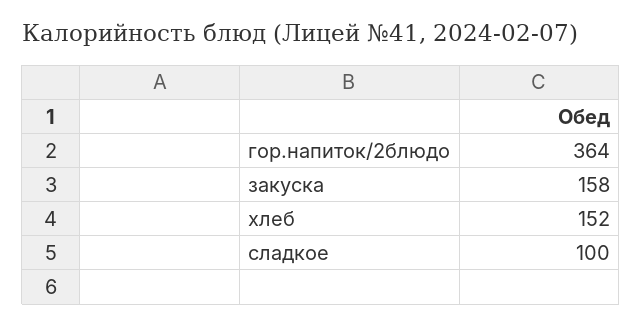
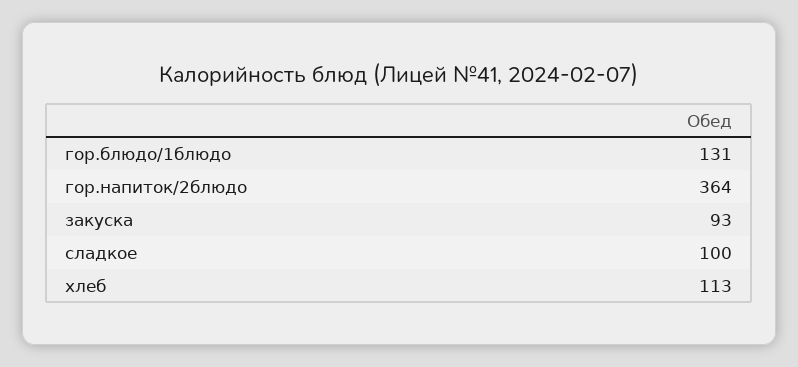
закуска: 158 -> 93
хлеб: 152 -> 113
гор.блюдо/1блюдо: none -> 131

